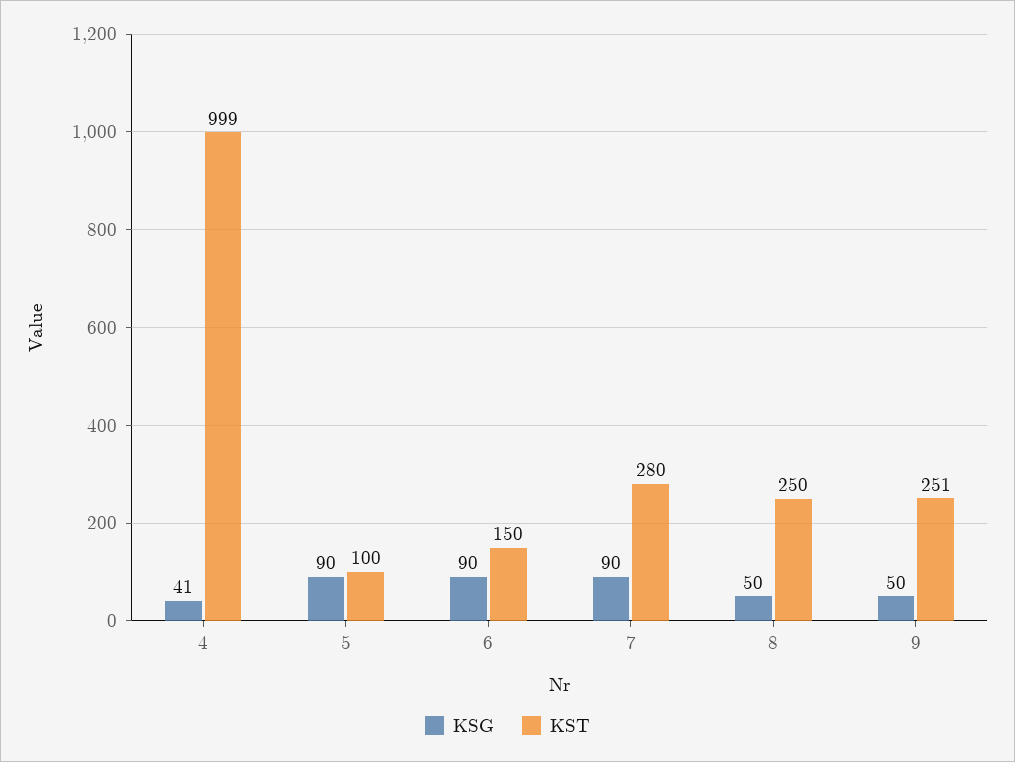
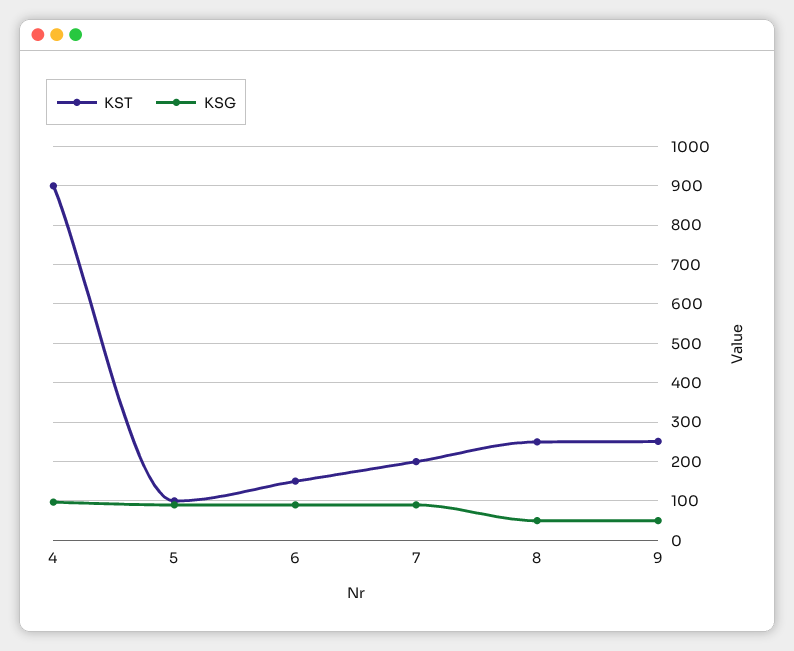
KSG, 4: 41 -> 100
KST, 4: 999 -> 900
KST, 7: 280 -> 200

